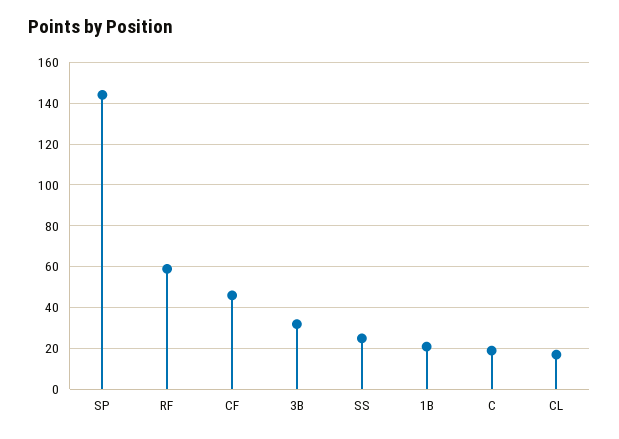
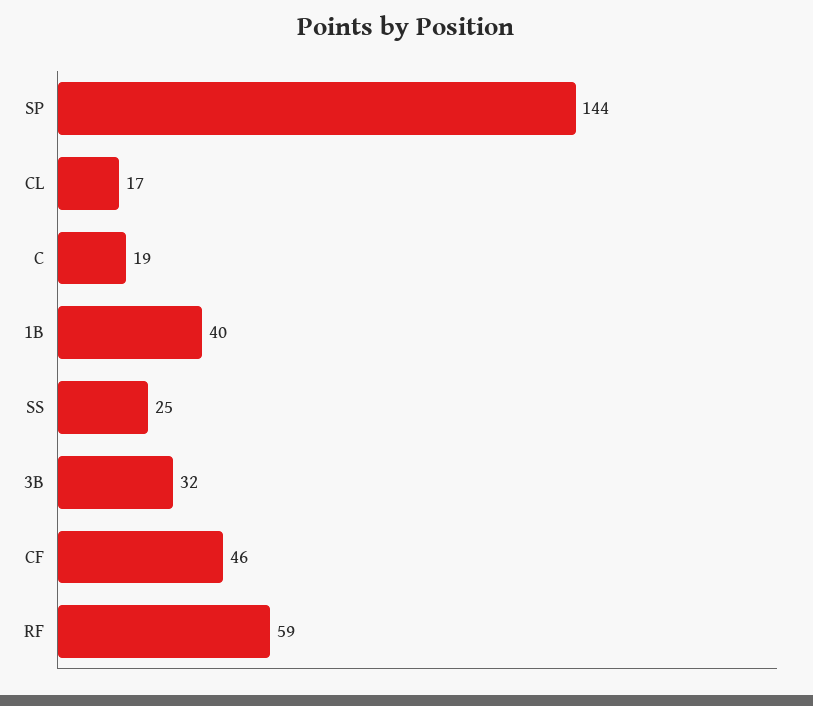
1B: 20 -> 40

